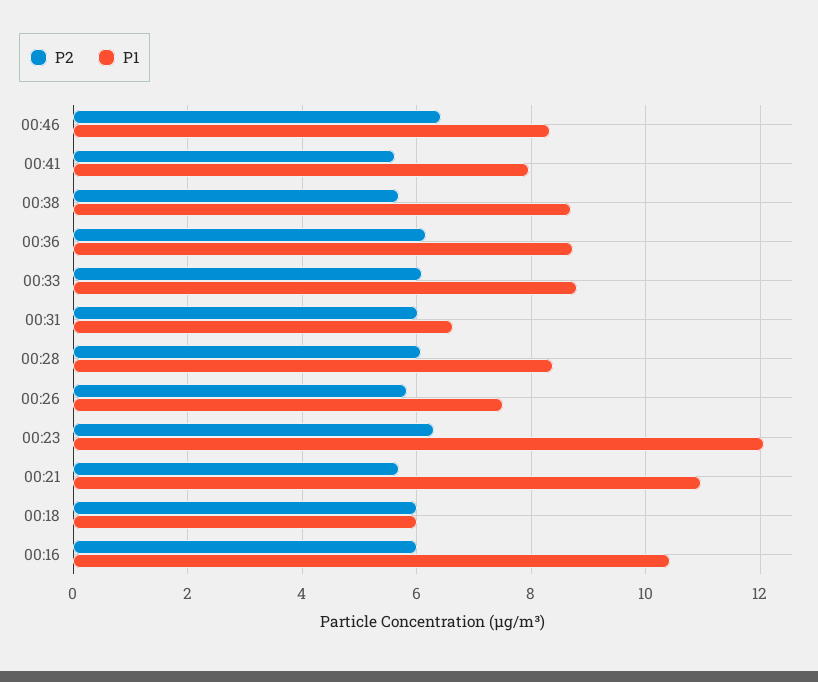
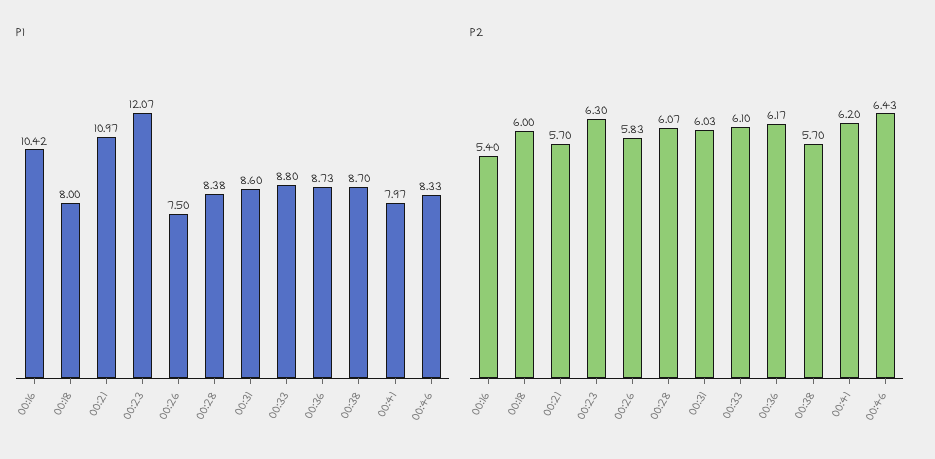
P2, 00:41: 5.6 -> 6.2
P1, 00:31: 6.6 -> 8.6
P1, 00:18: 6 -> 8
P2, 00:16: 6 -> 5.4

